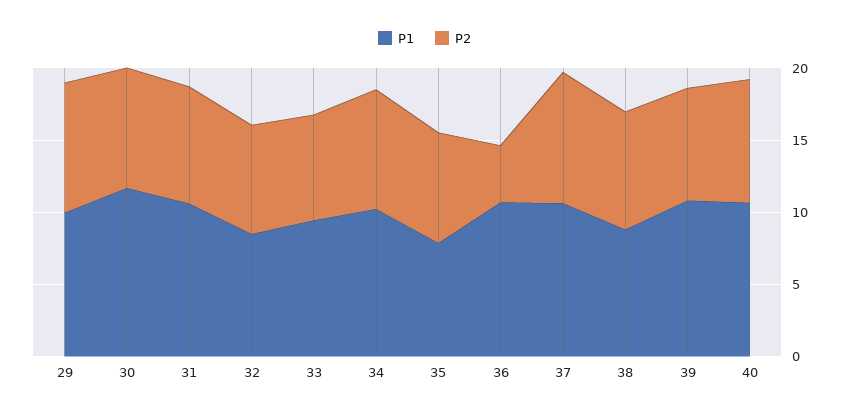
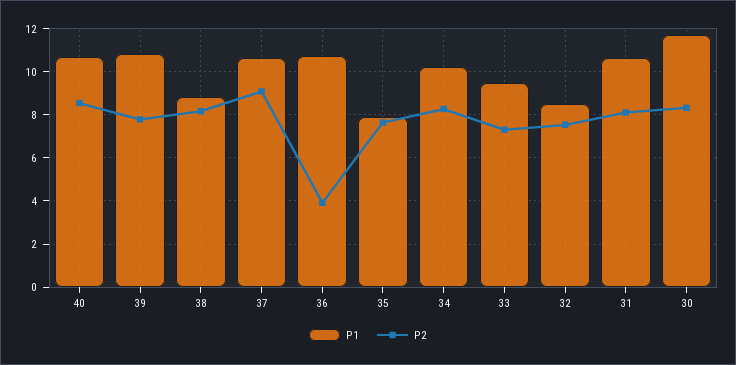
P1, 29: 10 -> none
P2, 29: 9 -> none

